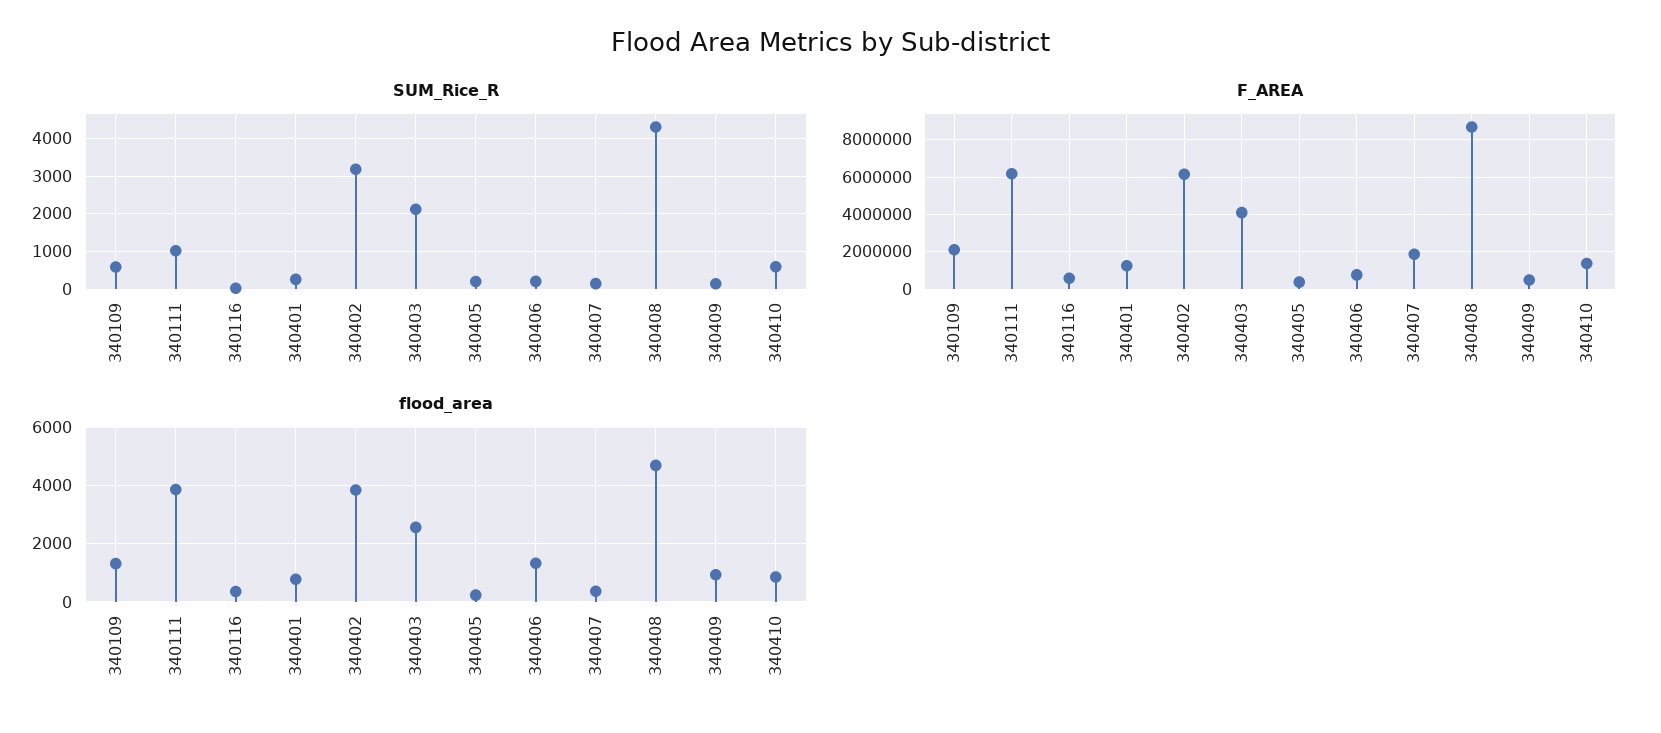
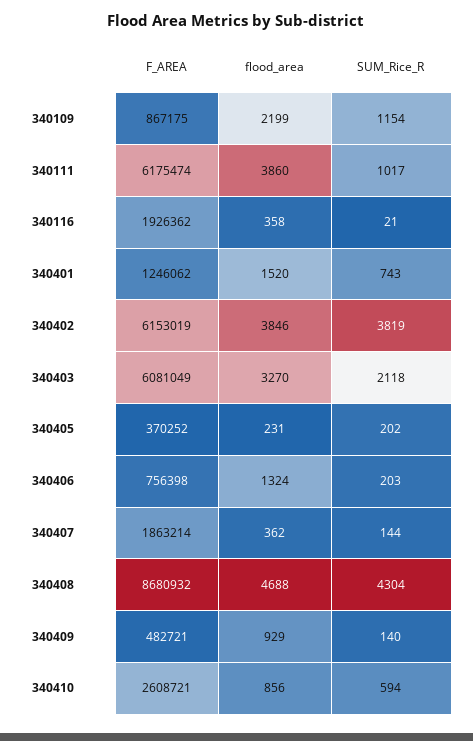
SUM_Rice_R, 340109: 600 -> 1154
SUM_Rice_R, 340401: 200 -> 743
SUM_Rice_R, 340402: 3200 -> 3819
F_AREA, 340109: 2000000 -> 867175
F_AREA, 340116: 500000 -> 1926362
F_AREA, 340403: 4000000 -> 6081049
F_AREA, 340410: 1500000 -> 2608721
flood_area, 340109: 1250 -> 2199
flood_area, 340401: 750 -> 1520
flood_area, 340403: 2500 -> 3270

